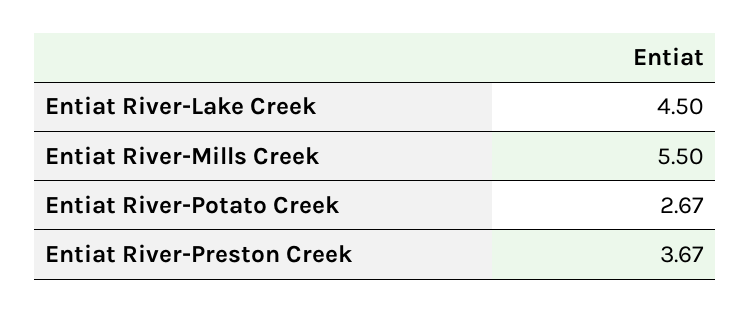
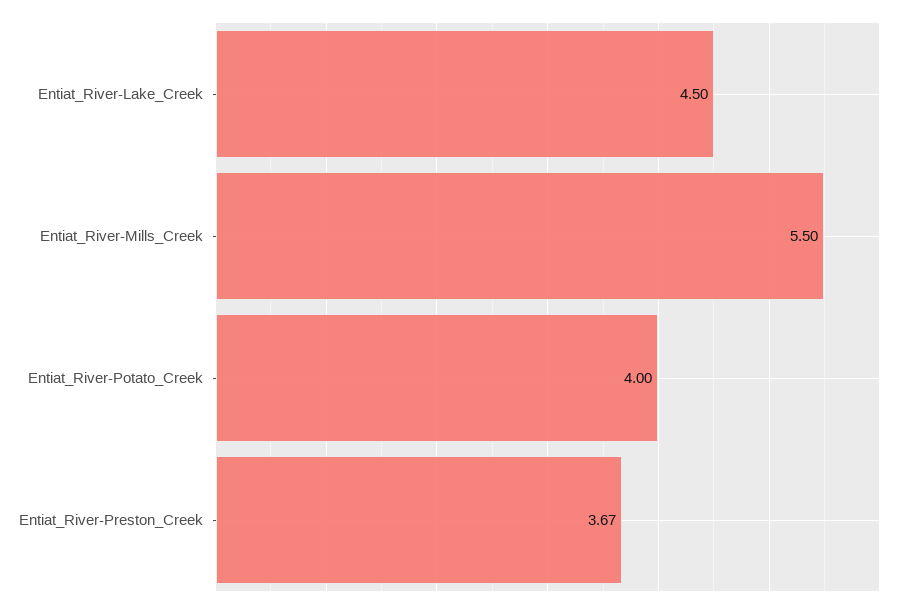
Entiat River-Potato Creek: 2.67 -> 4

